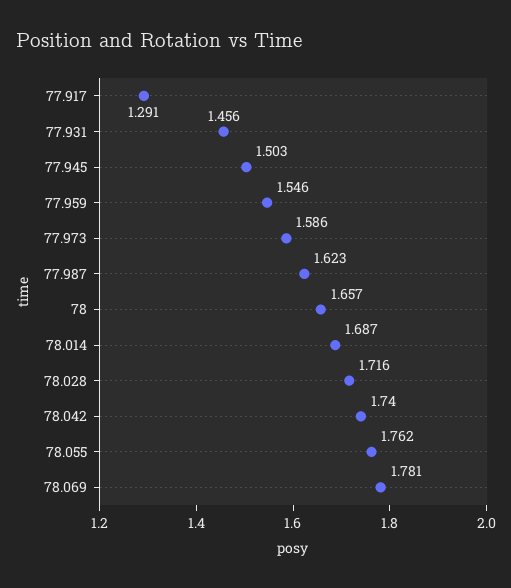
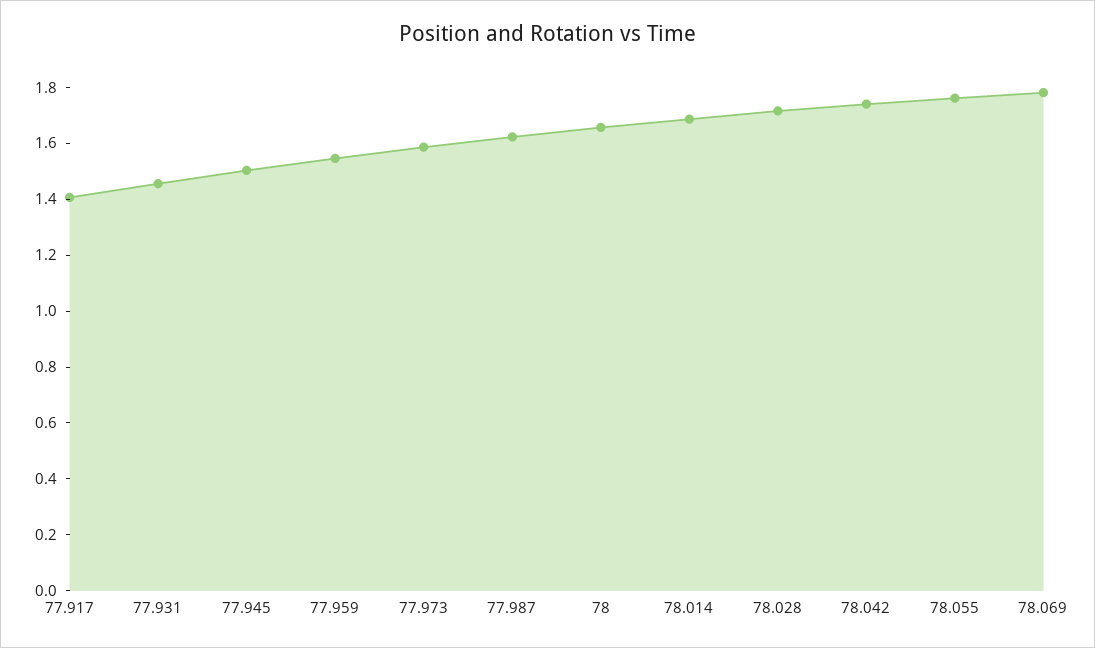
77.917: 1.291 -> 1.4

